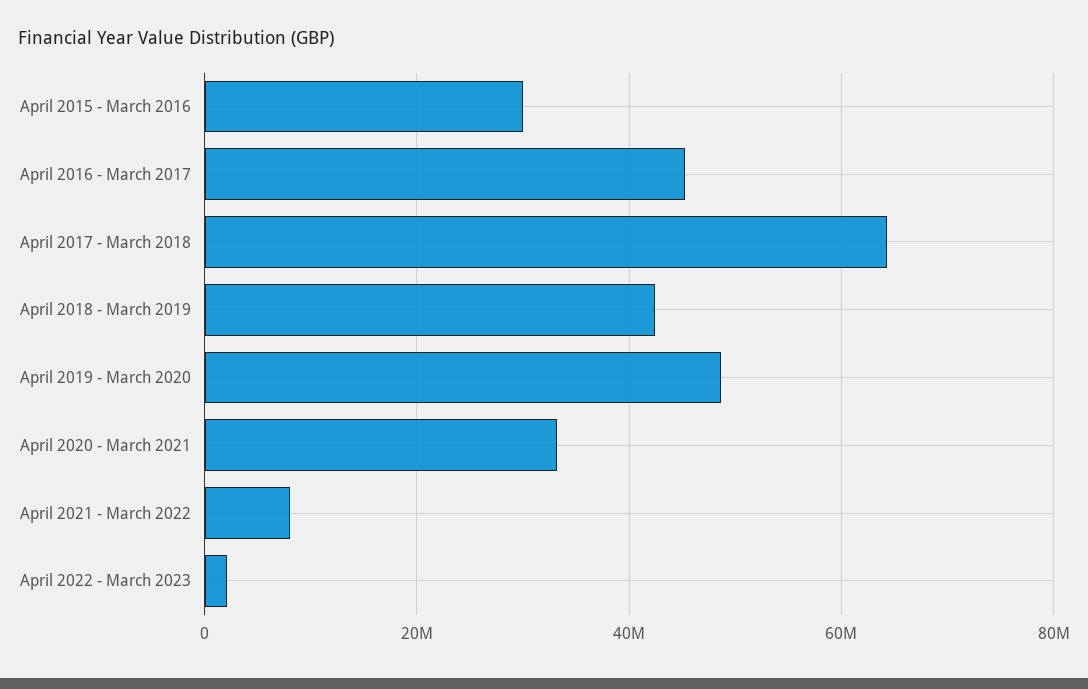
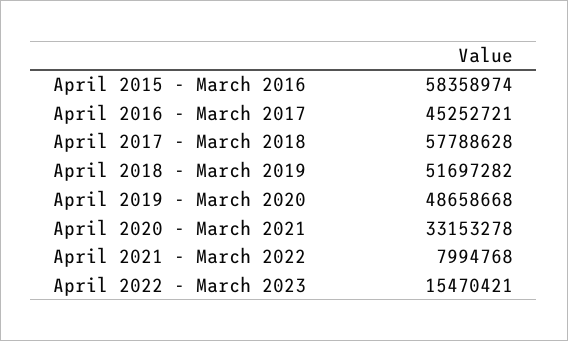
April 2015 - March 2016: 30000000 -> 58358974
April 2017 - March 2018: 64000000 -> 57788628
April 2018 - March 2019: 42000000 -> 51697282
April 2022 - March 2023: 2000000 -> 15470421

